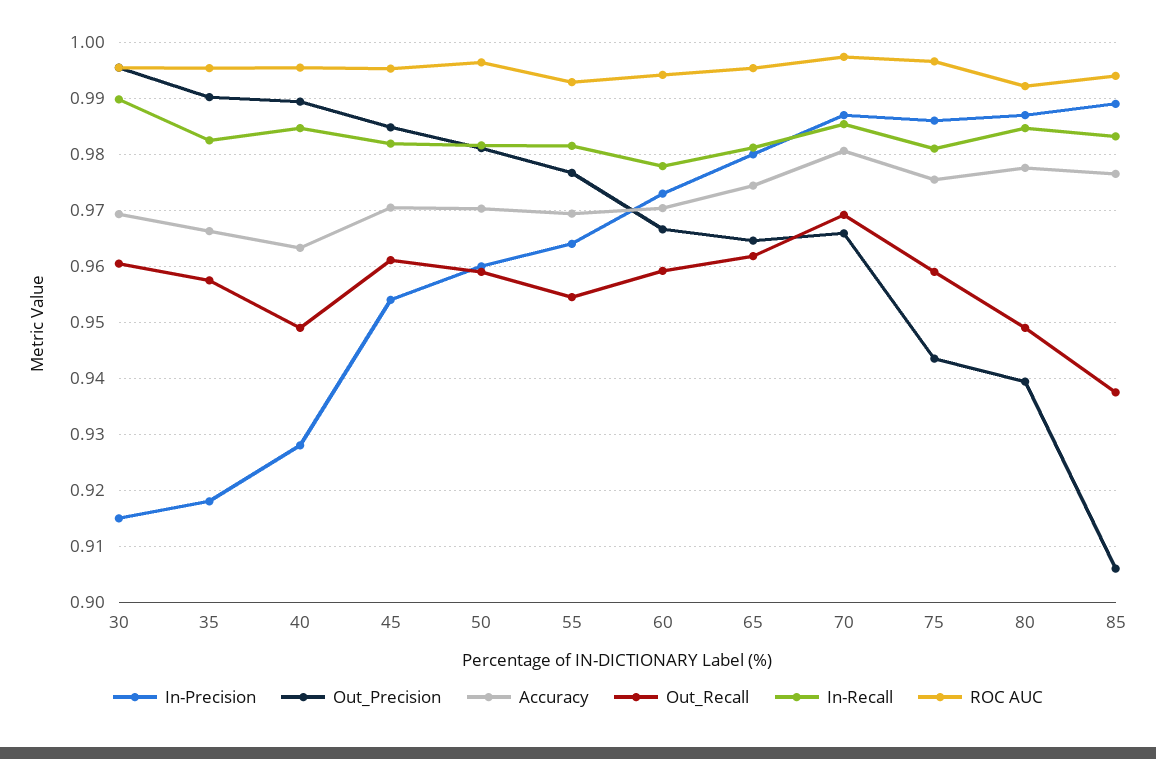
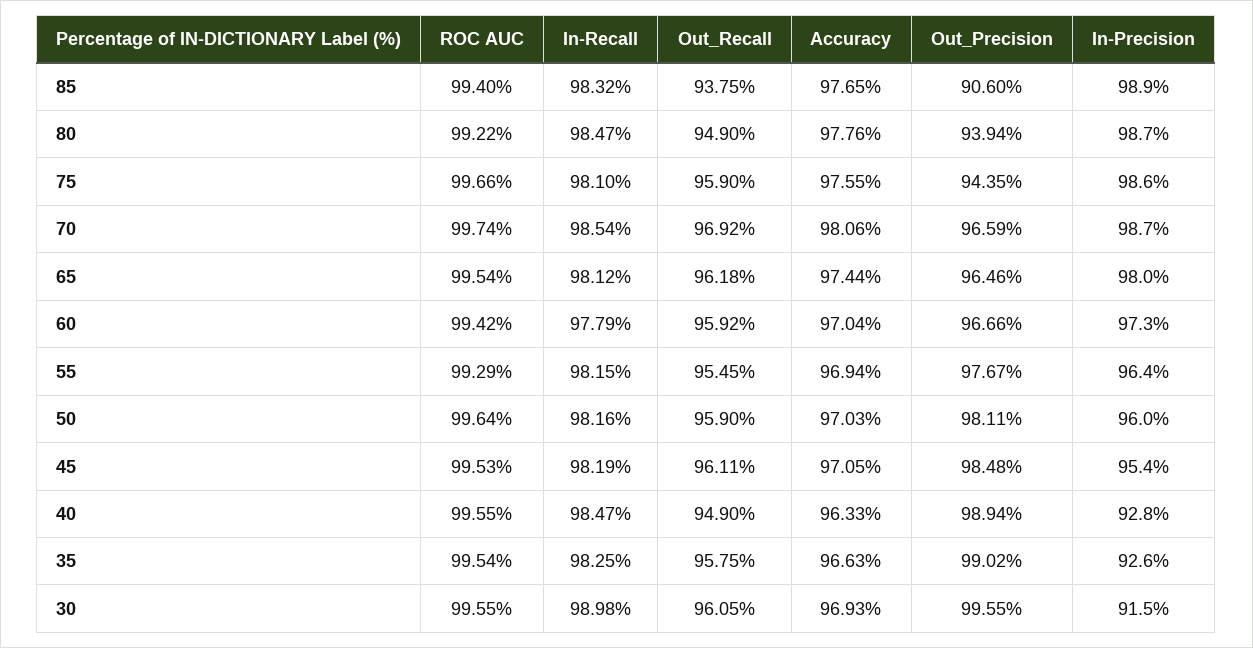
In-Precision, 35: 0.918 -> 0.926

